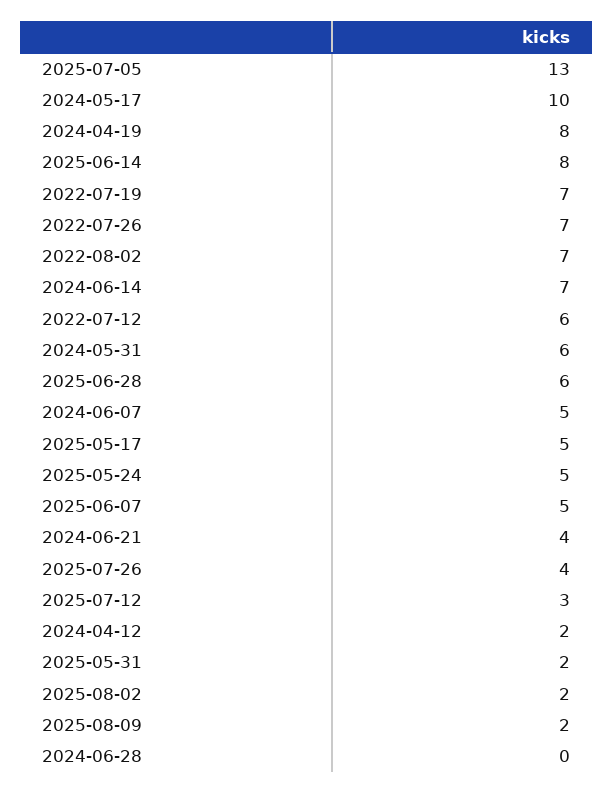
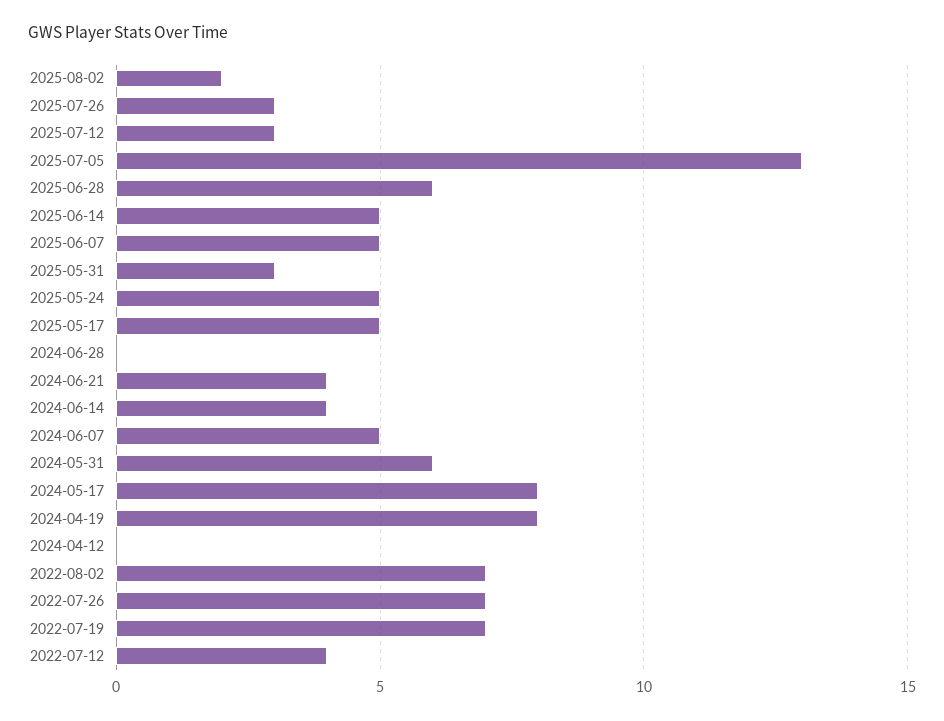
2024-05-17: 10 -> 8
2025-06-14: 8 -> 5
2024-06-14: 7 -> 4
2022-07-12: 6 -> 4
2025-07-26: 4 -> 3
2024-04-12: 2 -> 0
2025-05-31: 2 -> 3
2025-08-09: 2 -> none

